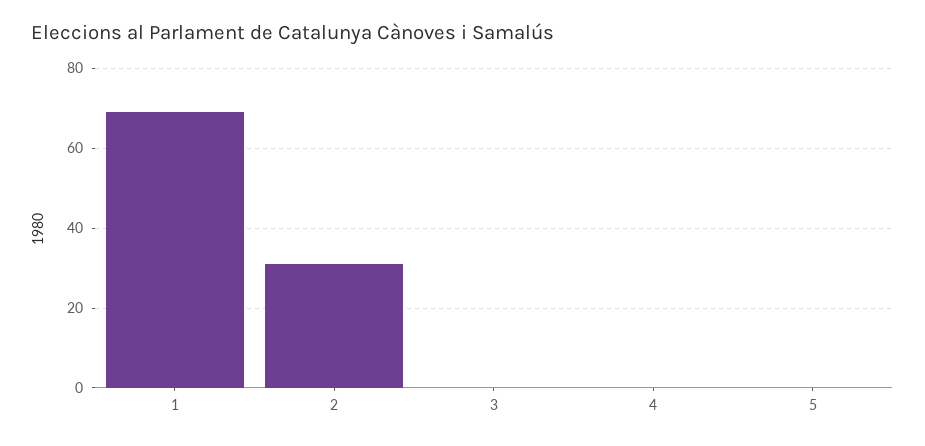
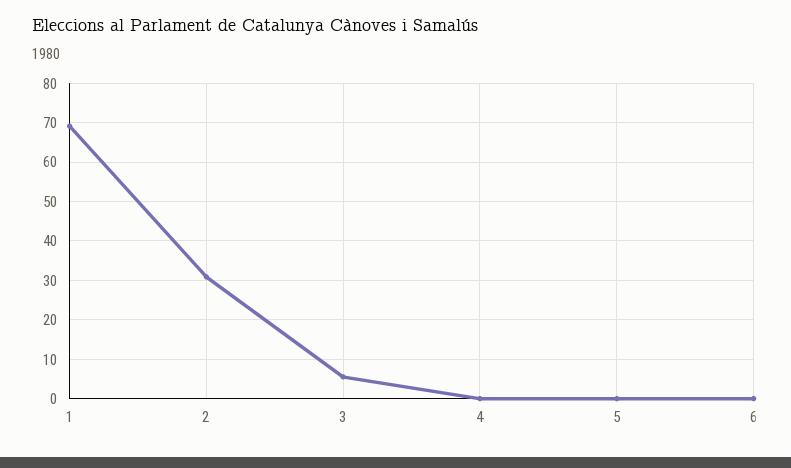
3: 0 -> 6
6: none -> 0

